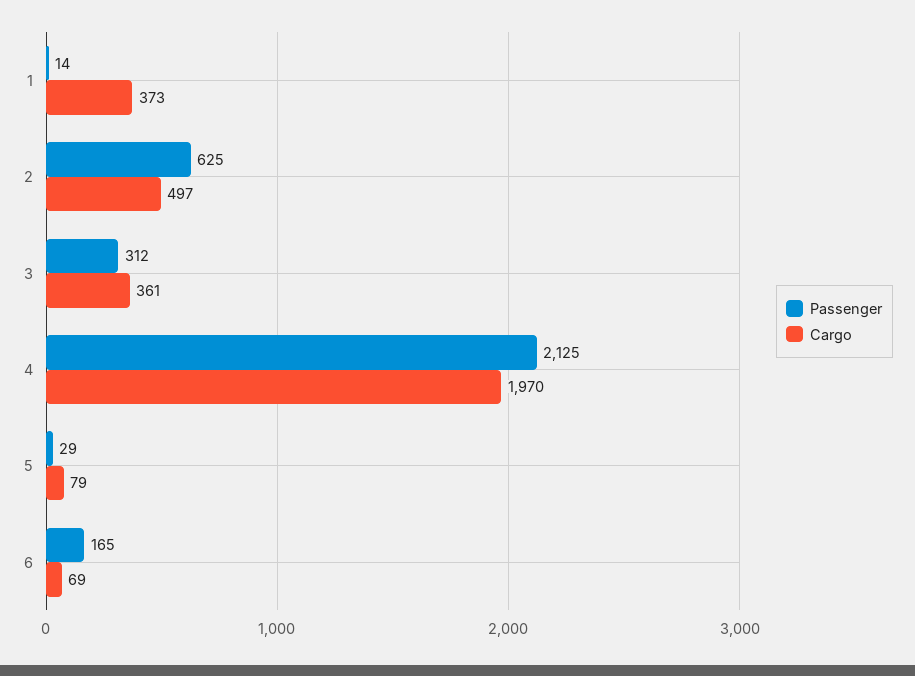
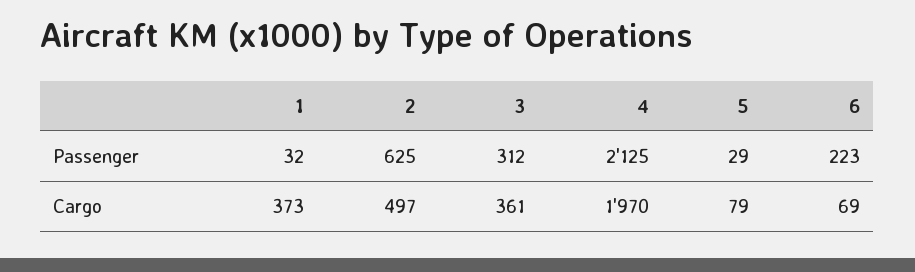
Passenger, 1: 14 -> 32
Passenger, 6: 165 -> 223

